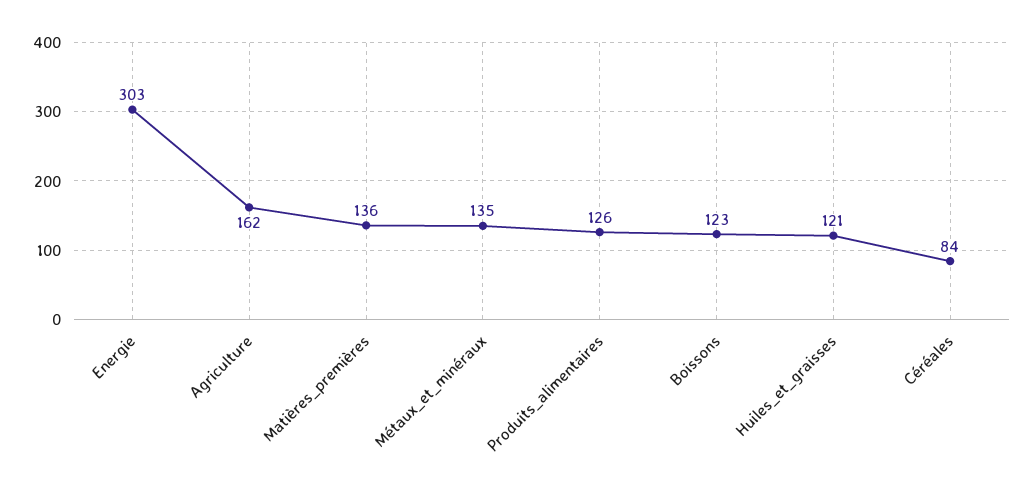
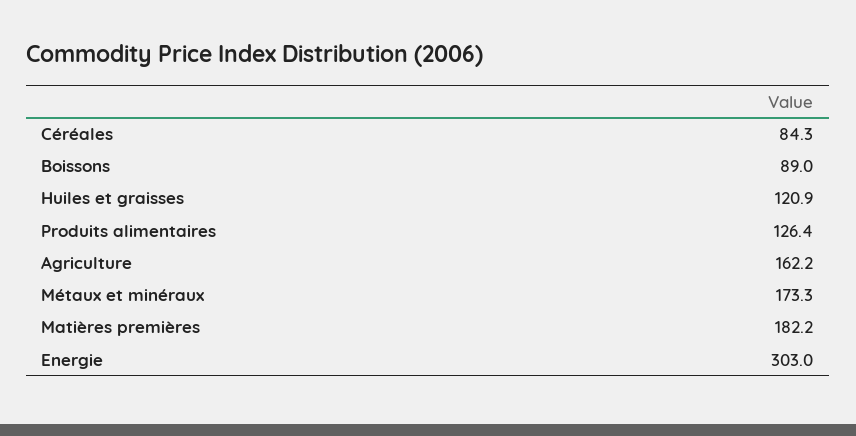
Matières_premières: 136 -> 182.2
Métaux_et_minéraux: 135 -> 173.3
Boissons: 123 -> 89

